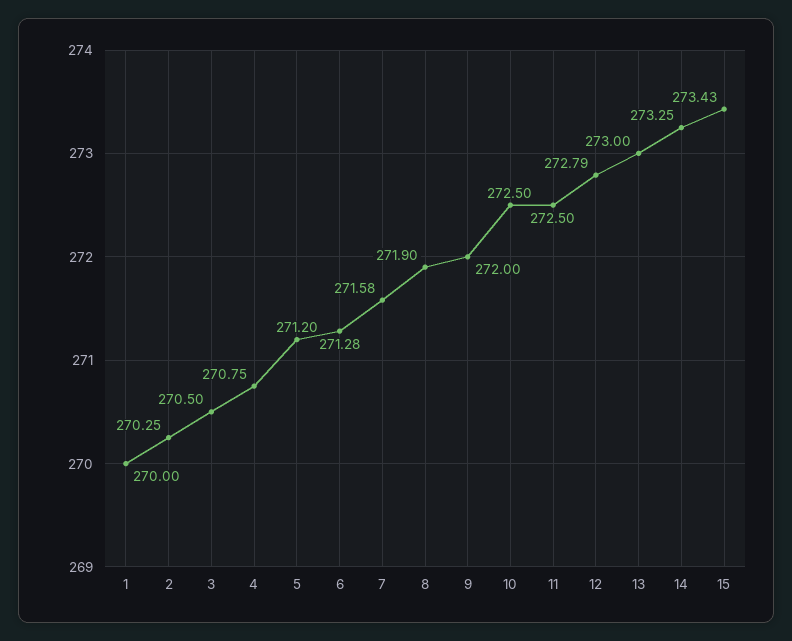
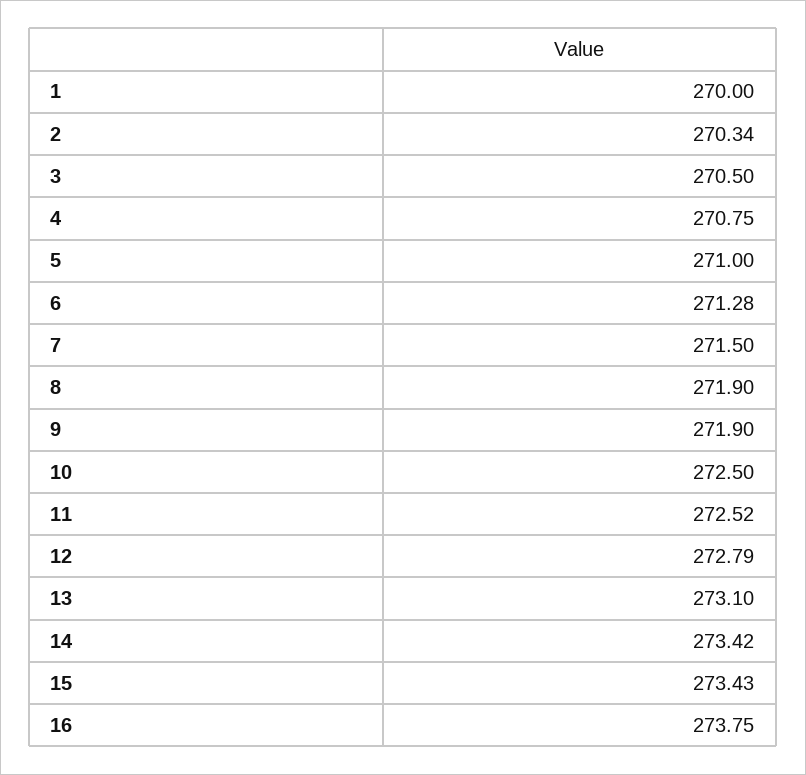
2: 270.25 -> 270.34
5: 271.2 -> 271
7: 271.58 -> 271.5
9: 272 -> 271.9
11: 272.5 -> 272.52
13: 273 -> 273.1
14: 273.25 -> 273.42
16: none -> 273.75

